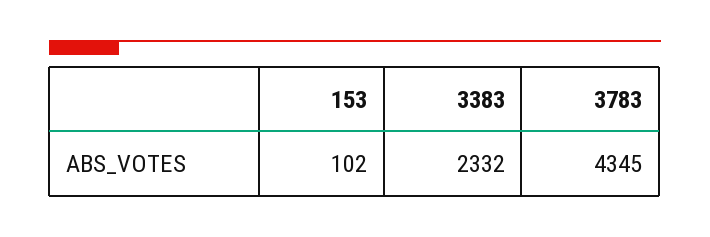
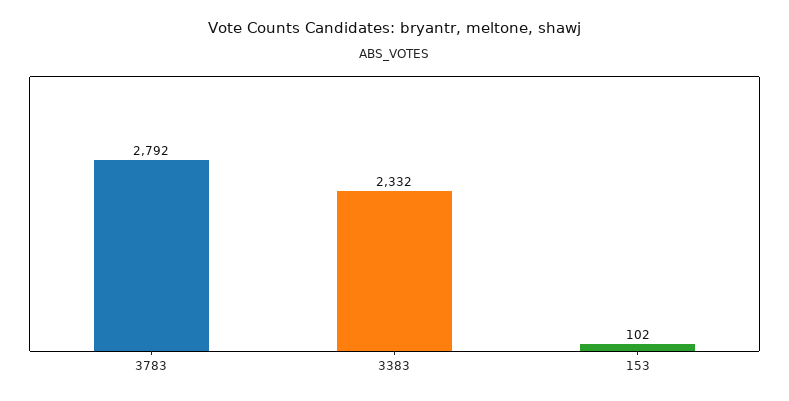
3783: 4345 -> 2792

